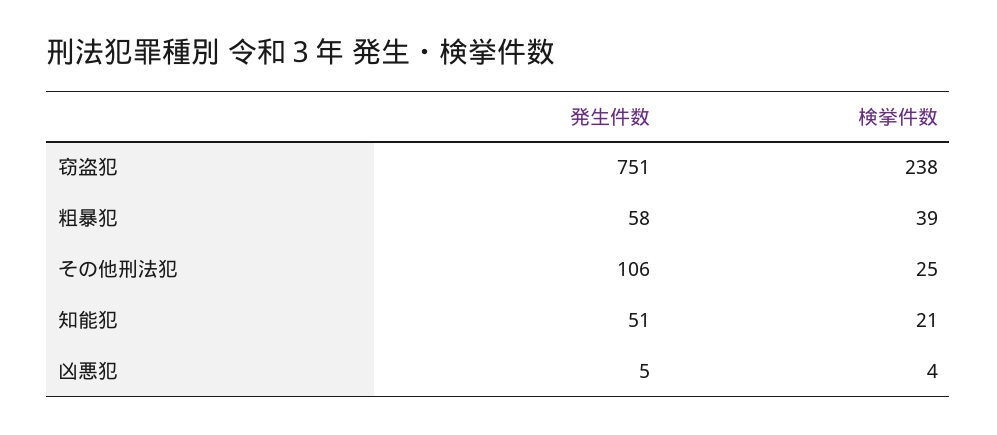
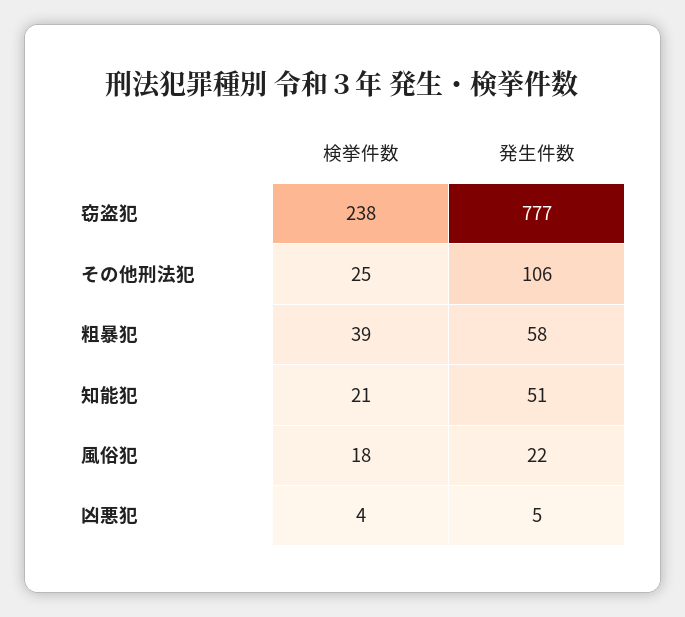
発生件数, 窃盗犯: 751 -> 777
検挙件数, 風俗犯: none -> 18
発生件数, 風俗犯: none -> 22

